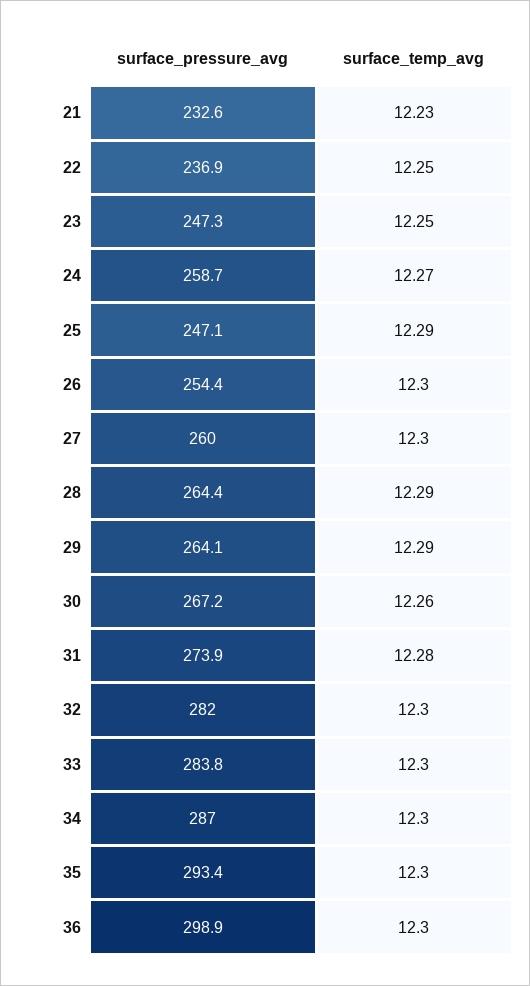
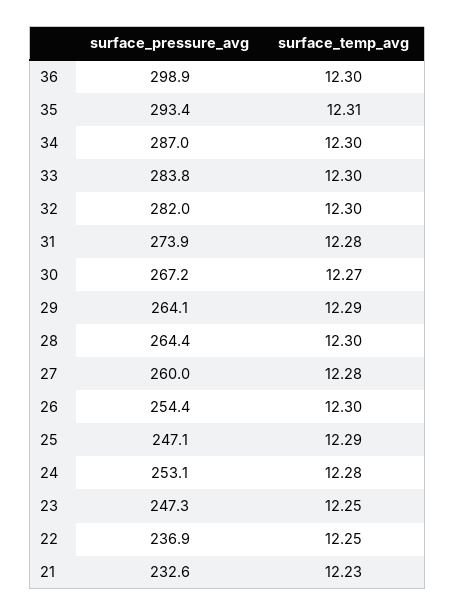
surface_pressure_avg, 24: 258.7 -> 253.1
surface_temp_avg, 24: 12.27 -> 12.28
surface_temp_avg, 27: 12.3 -> 12.28
surface_temp_avg, 28: 12.29 -> 12.3
surface_temp_avg, 30: 12.26 -> 12.27
surface_temp_avg, 35: 12.3 -> 12.31

